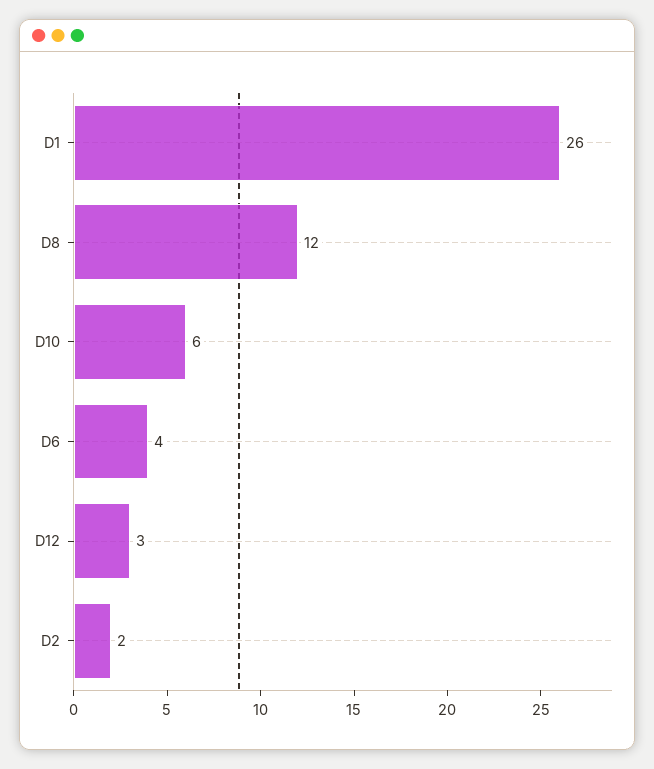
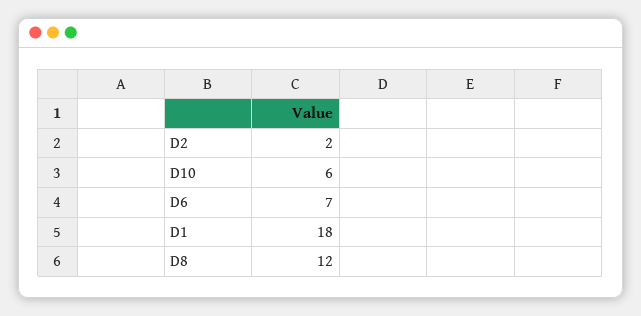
D1: 26 -> 18
D6: 4 -> 7
D12: 3 -> none

